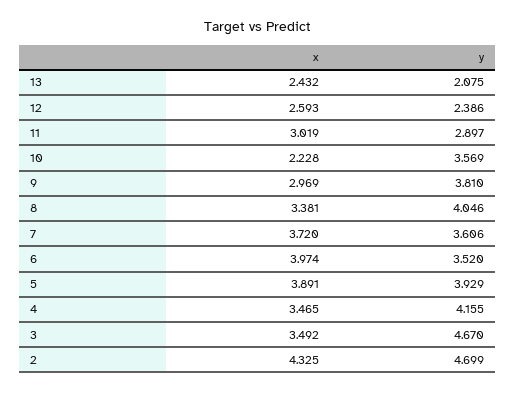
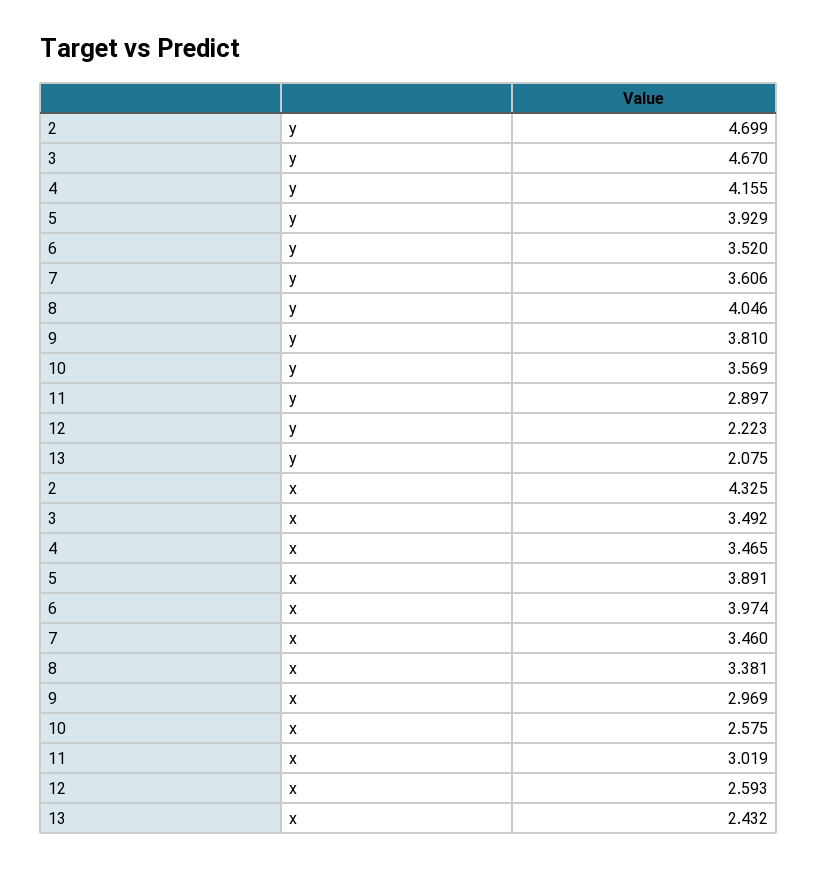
y, 12: 2.386 -> 2.223
x, 10: 2.228 -> 2.575
x, 7: 3.72 -> 3.46

